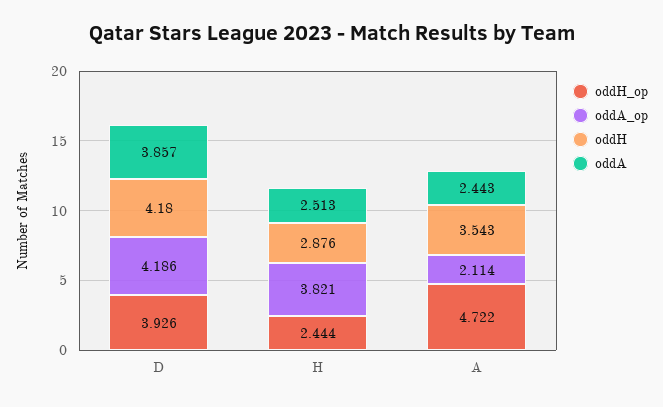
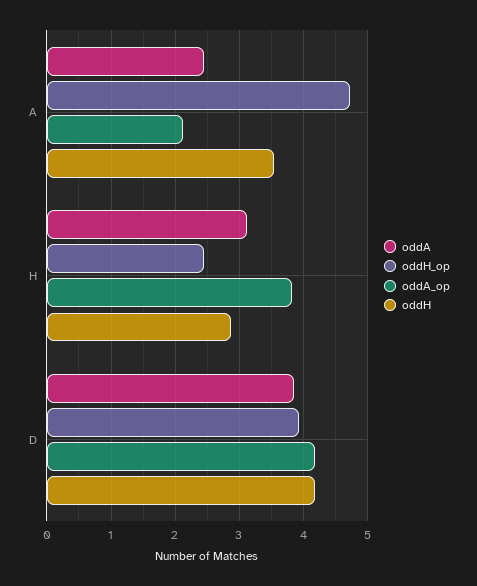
oddA, H: 2.513 -> 3.1

